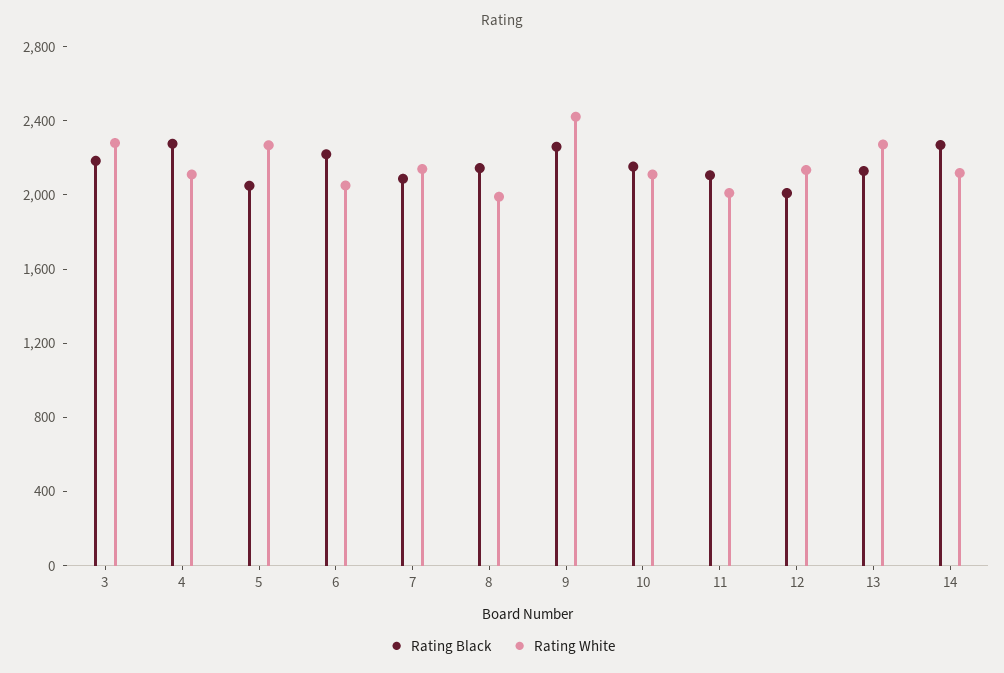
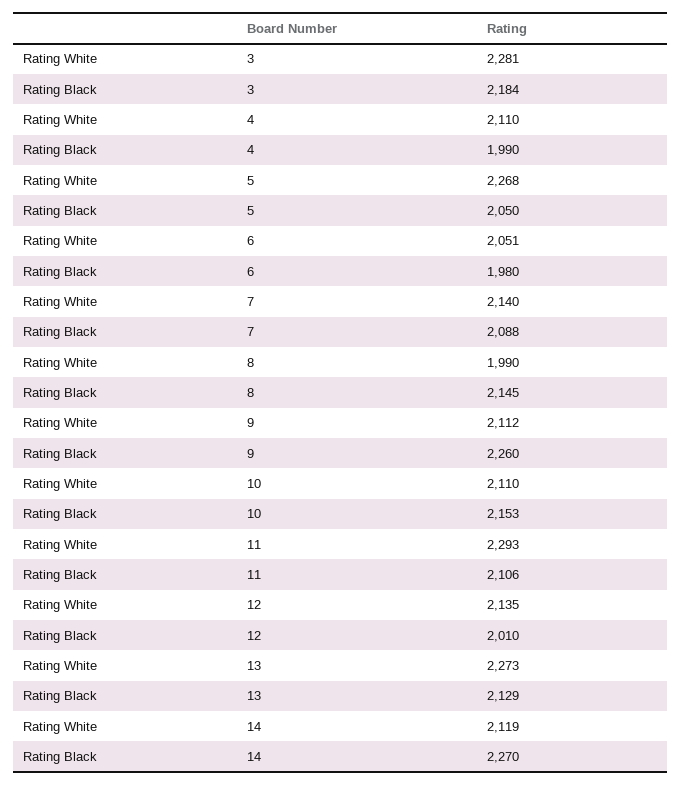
Rating Black, 4: 2300 -> 1990
Rating Black, 6: 2200 -> 1980
Rating White, 9: 2400 -> 2112
Rating White, 11: 2000 -> 2293

